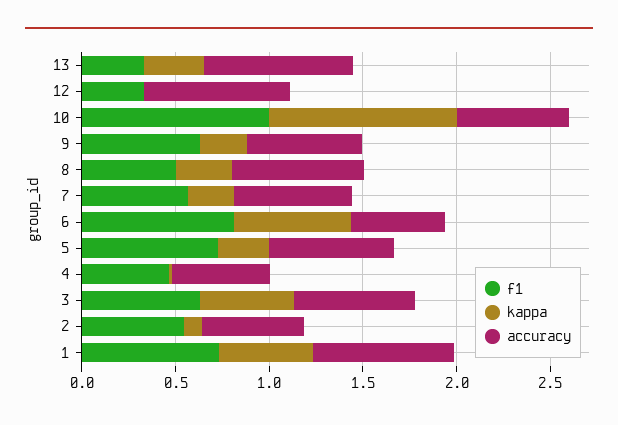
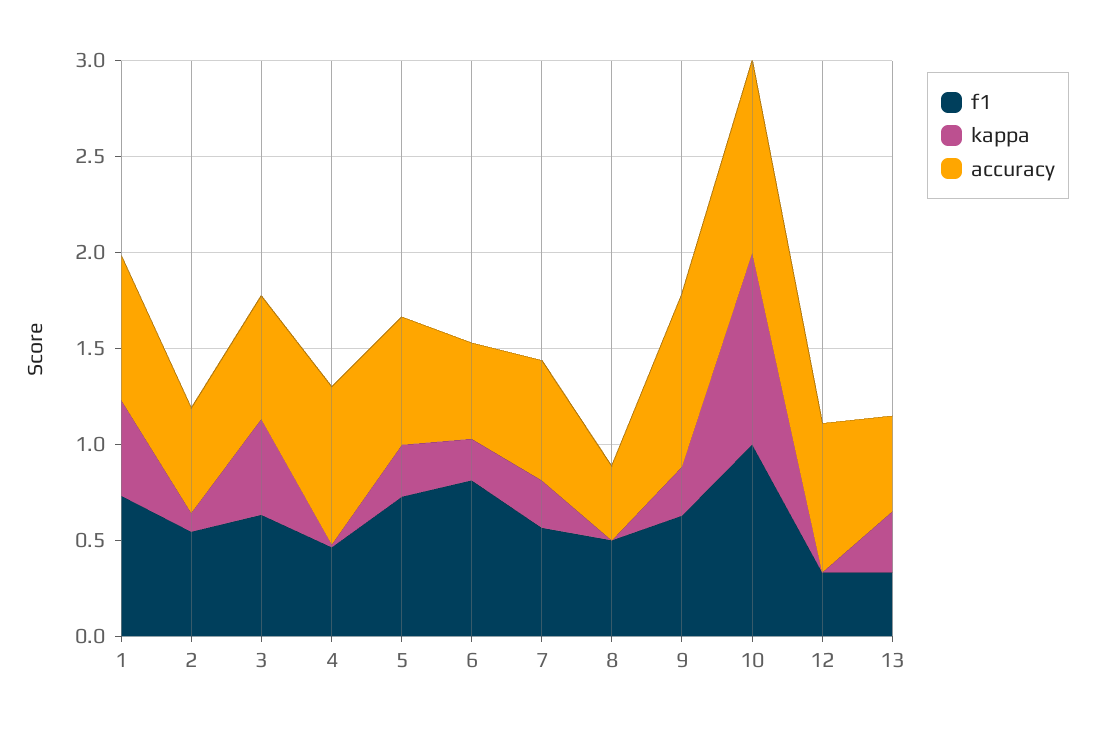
accuracy, 13: 0.8 -> 0.5
accuracy, 10: 0.6 -> 1
accuracy, 9: 0.6 -> 0.9
kappa, 8: 0.3 -> 0
accuracy, 8: 0.7 -> 0.4
kappa, 6: 0.6 -> 0.2
accuracy, 4: 0.5 -> 0.8

